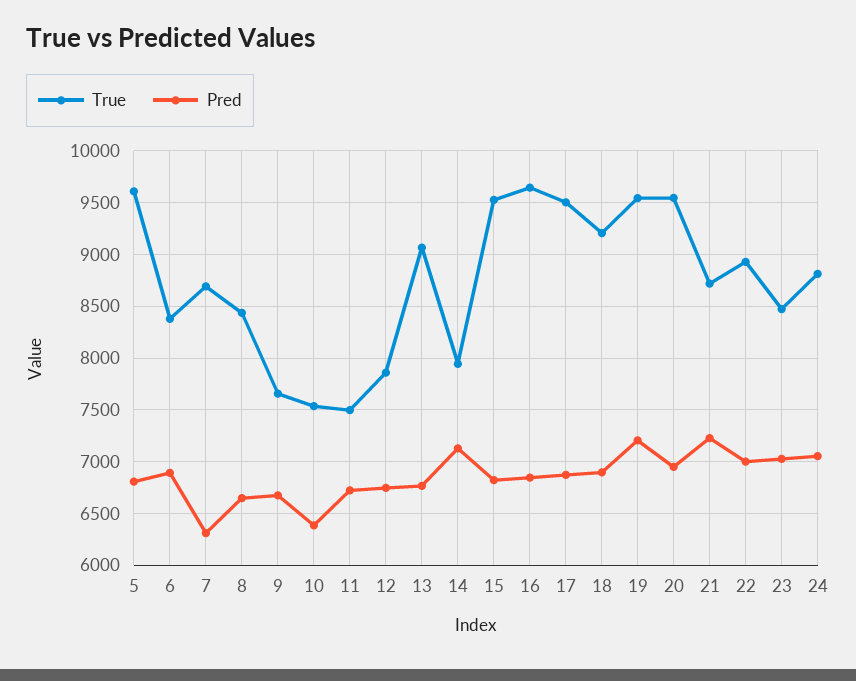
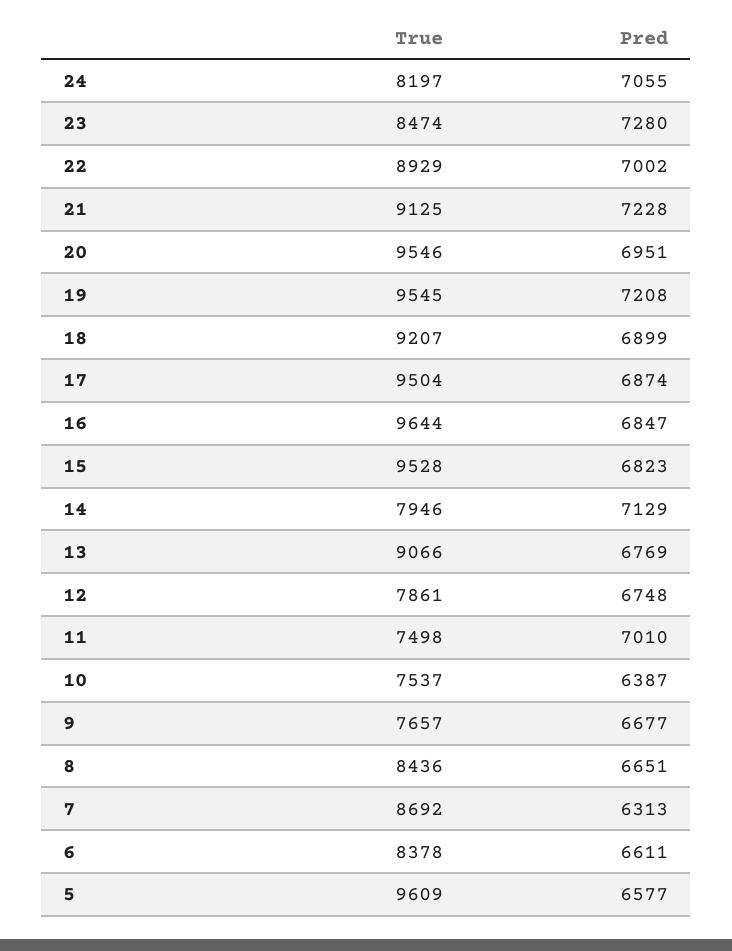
Pred, 5: 6800 -> 6577
Pred, 6: 6900 -> 6611
Pred, 11: 6700 -> 7010
True, 21: 8700 -> 9125
Pred, 23: 7000 -> 7280
True, 24: 8800 -> 8197

